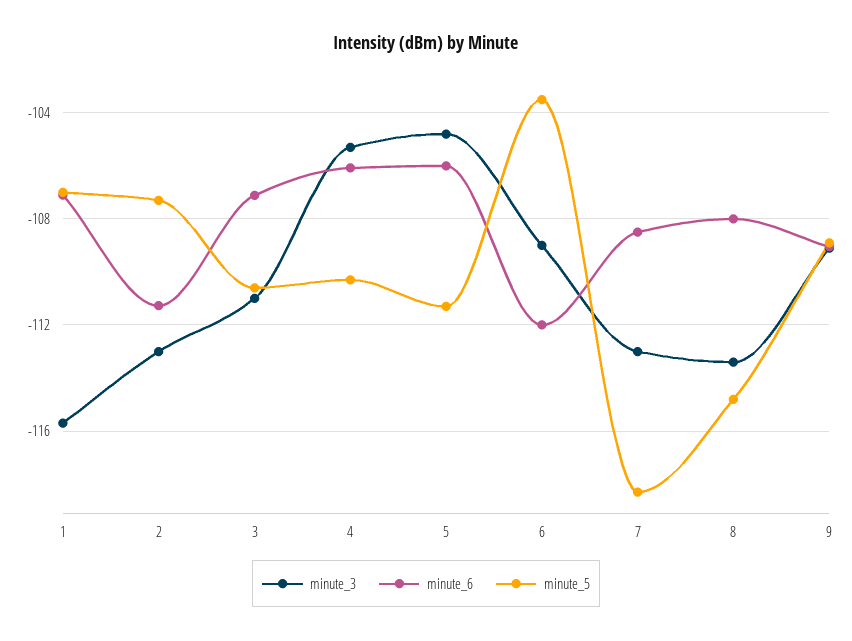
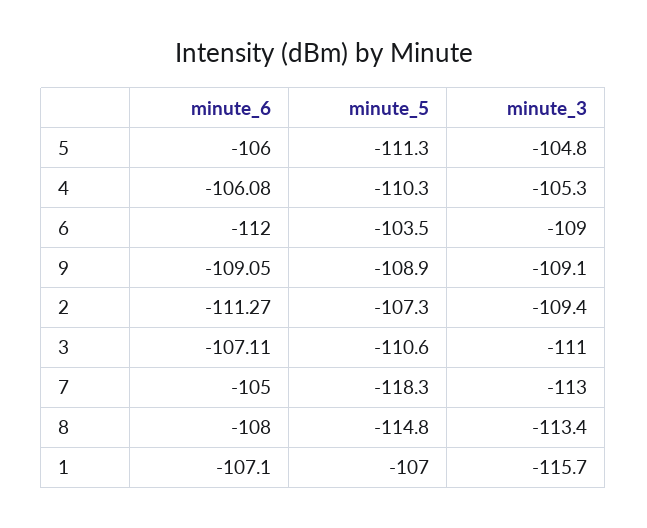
minute_3, 2: -113 -> -109.4
minute_6, 7: -108.5 -> -105

